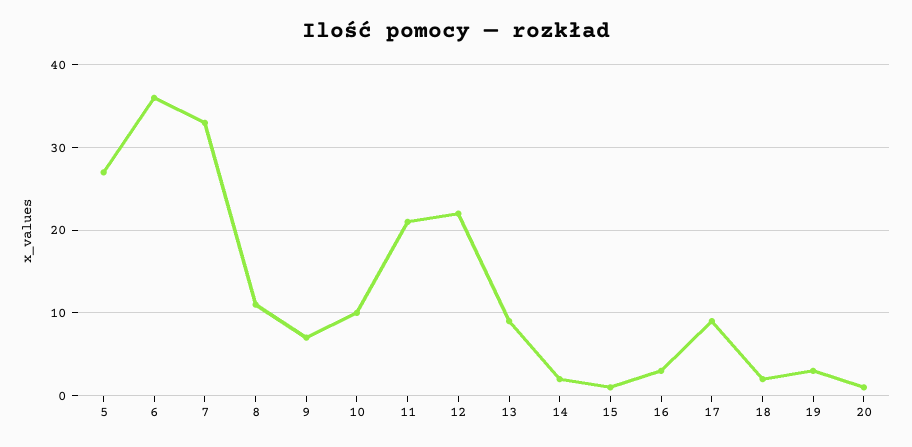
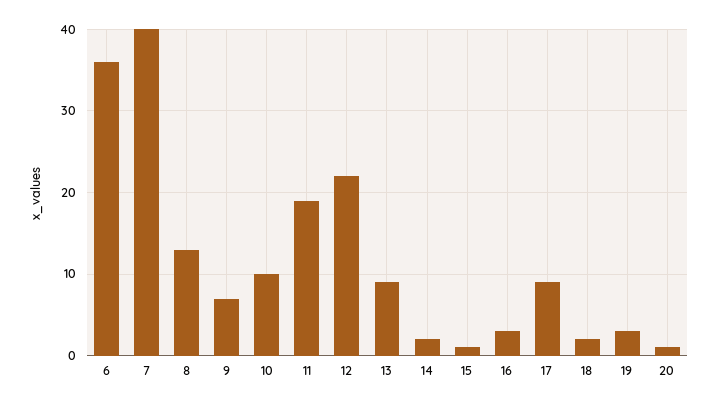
5: 27 -> none
7: 33 -> 40
8: 11 -> 13
11: 21 -> 19

